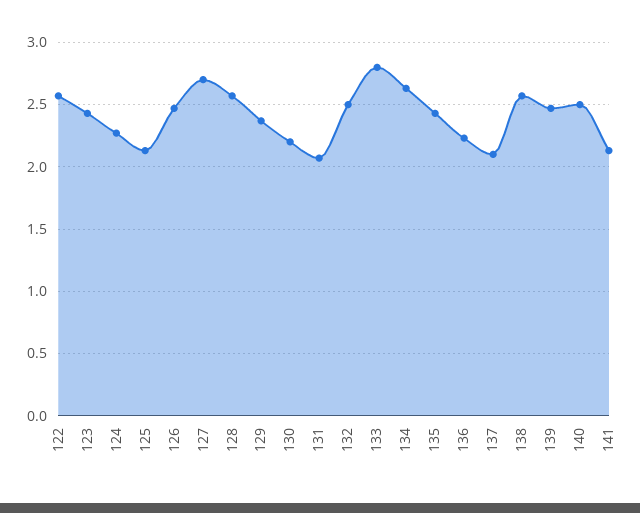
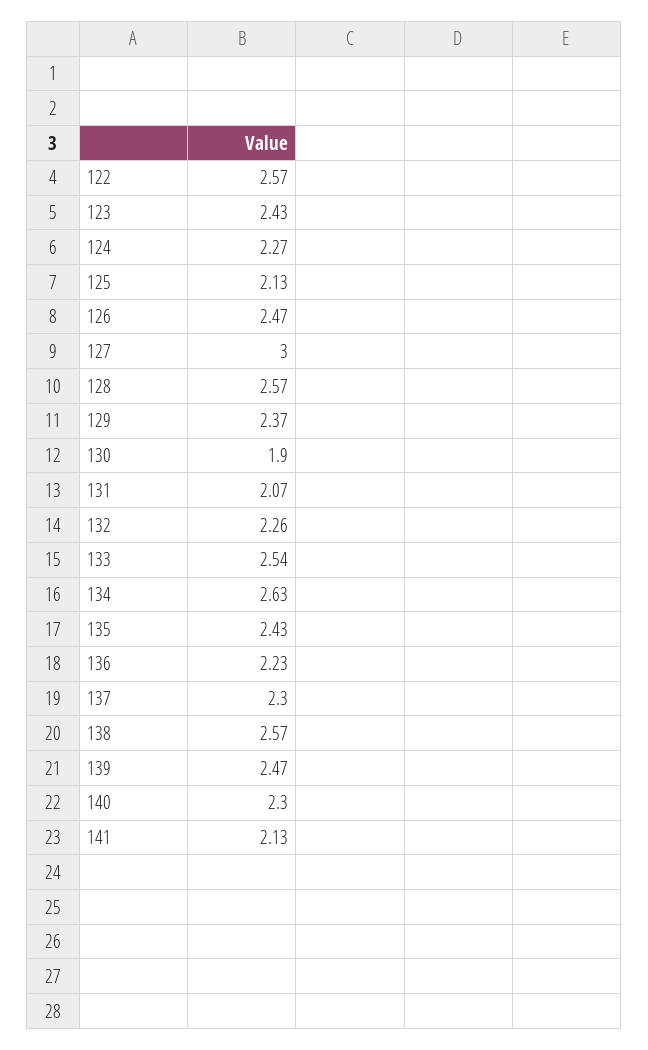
127: 2.7 -> 3
130: 2.2 -> 1.9
132: 2.5 -> 2.26
133: 2.8 -> 2.54
137: 2.1 -> 2.3
140: 2.5 -> 2.3

